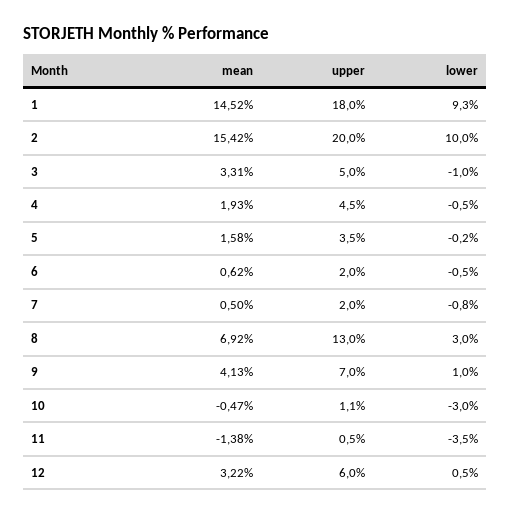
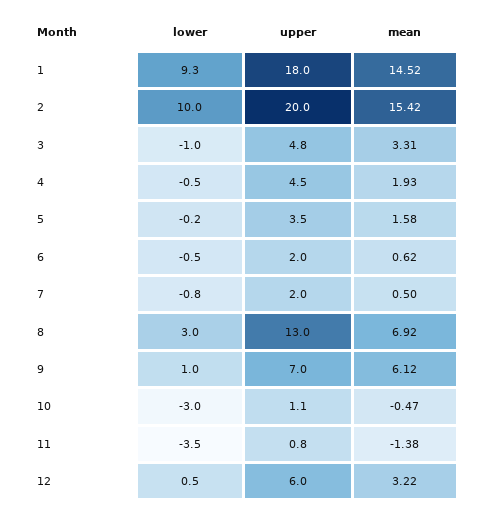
upper, 3: 5 -> 4.8
mean, 9: 4.13 -> 6.12
upper, 11: 0.5 -> 0.8

